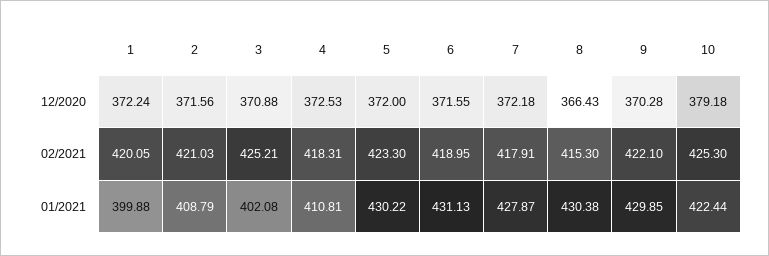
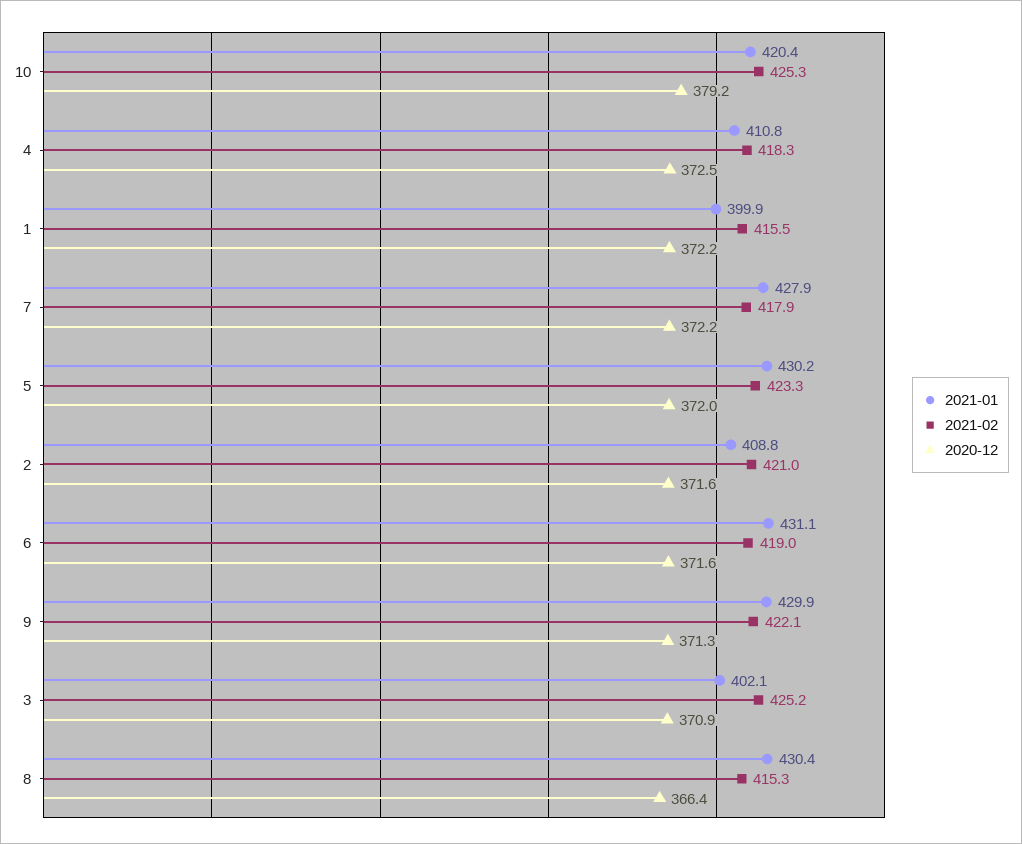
12/2020, 9: 370.28 -> 371.3
02/2021, 1: 420.05 -> 415.5
01/2021, 10: 422.44 -> 420.4

